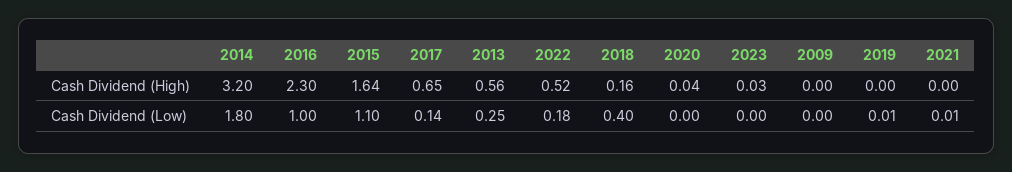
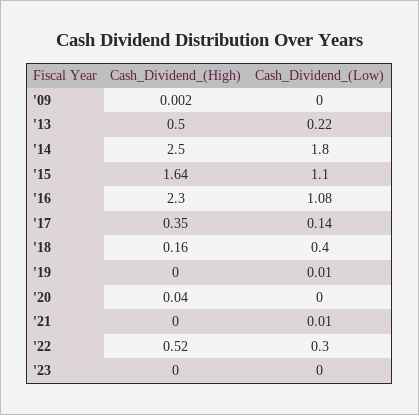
2014, Cash Dividend (High): 3.2 -> 2.5
2017, Cash Dividend (High): 0.65 -> 0.35
2013, Cash Dividend (High): 0.56 -> 0.5
2023, Cash Dividend (High): 0.03 -> 0
2009, Cash Dividend (High): 0 -> 0.002
2016, Cash Dividend (Low): 1 -> 1.08
2013, Cash Dividend (Low): 0.25 -> 0.22
2022, Cash Dividend (Low): 0.18 -> 0.3

